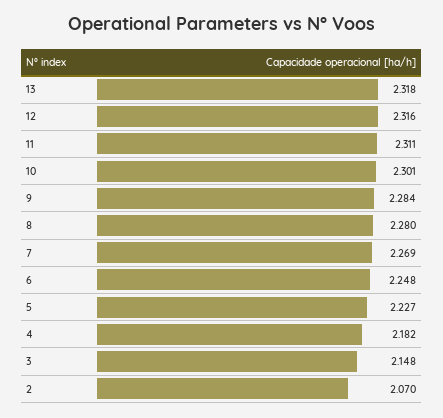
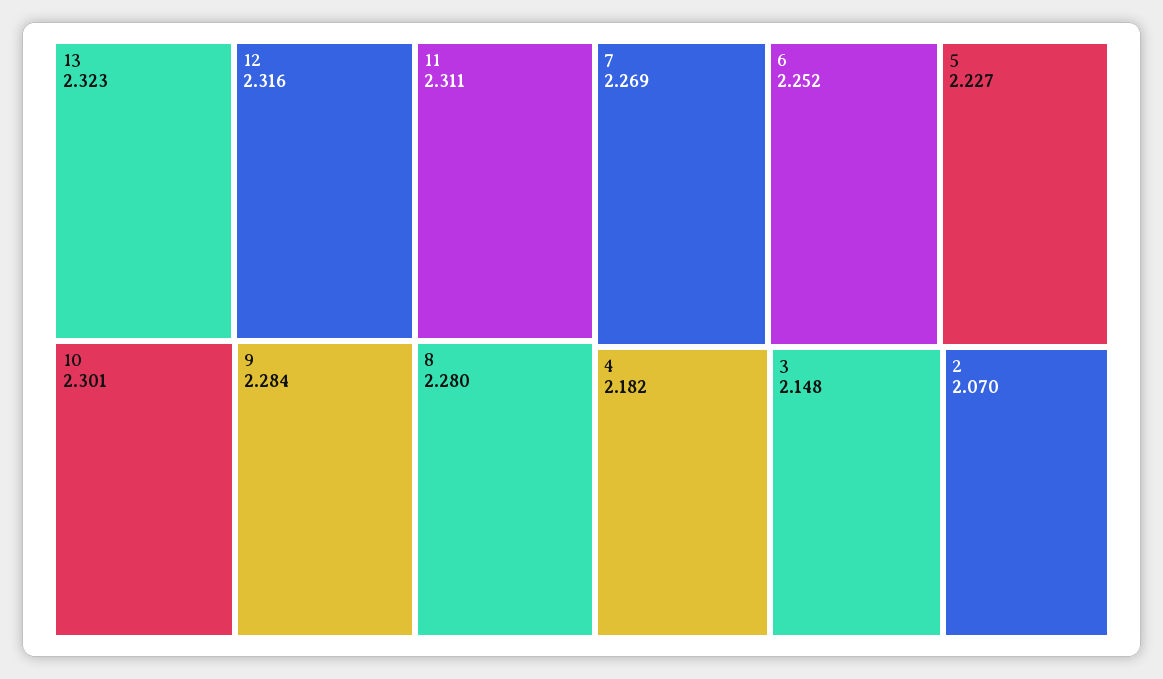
13: 2.318 -> 2.323
6: 2.248 -> 2.252

